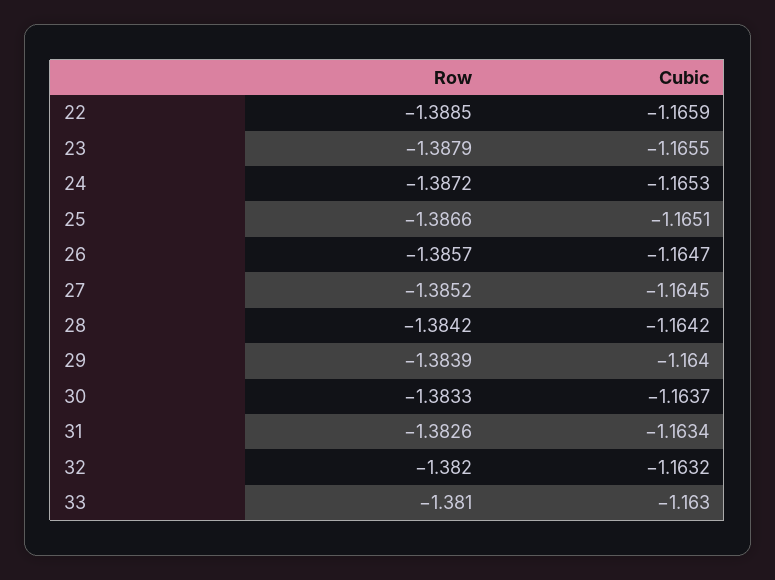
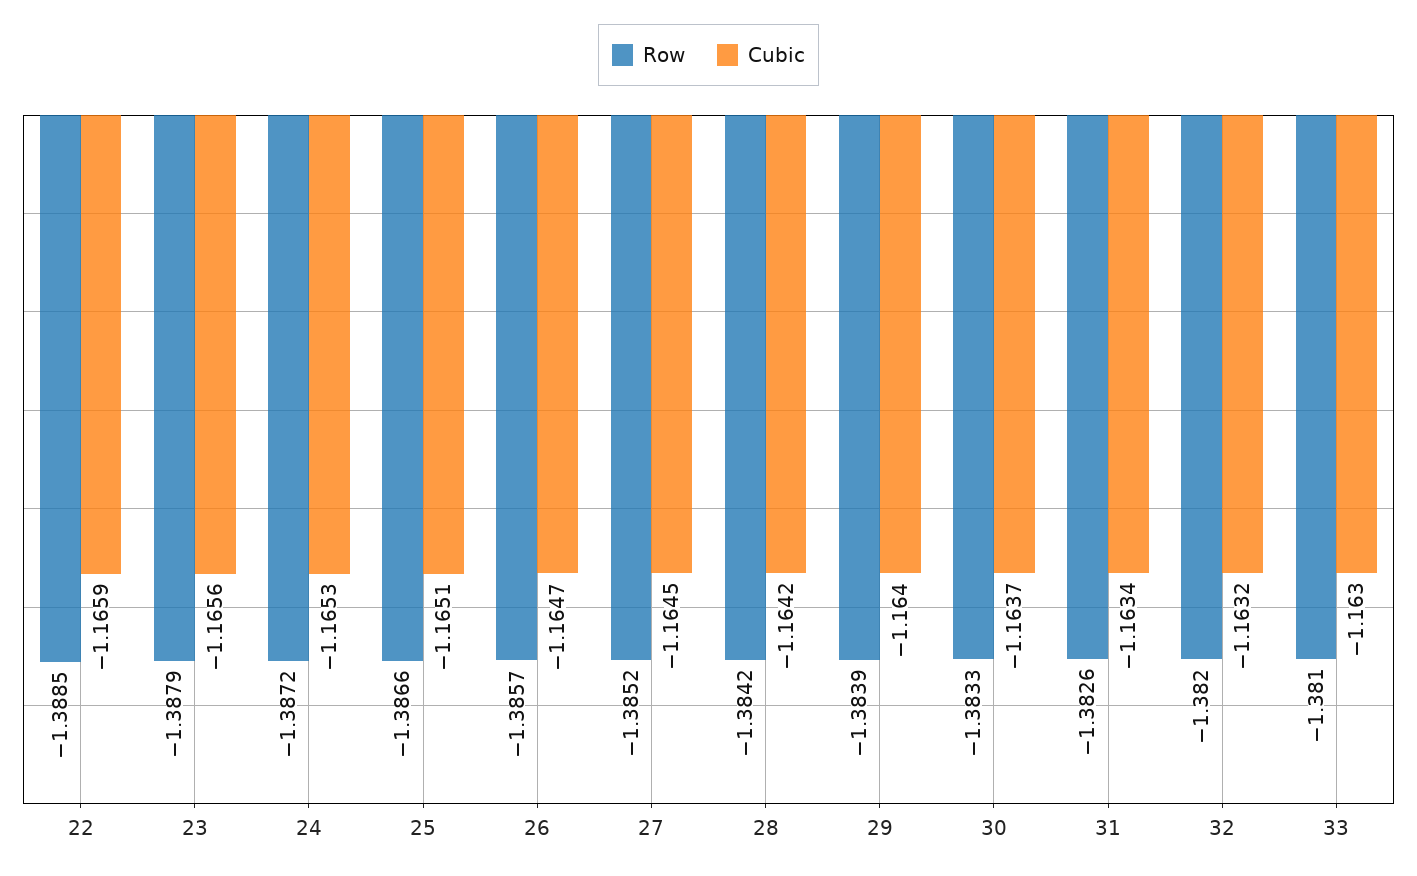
Cubic, 23: -1.1655 -> -1.1656

